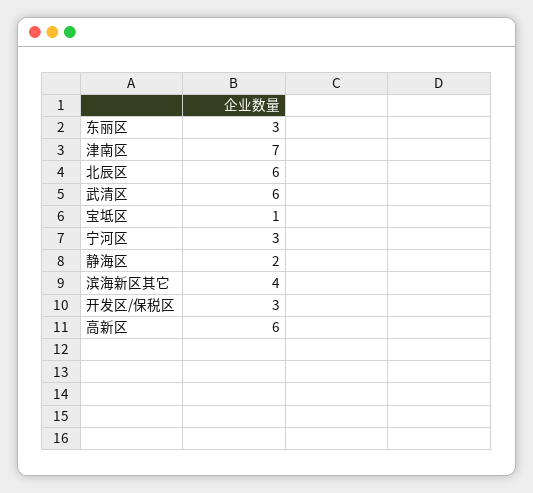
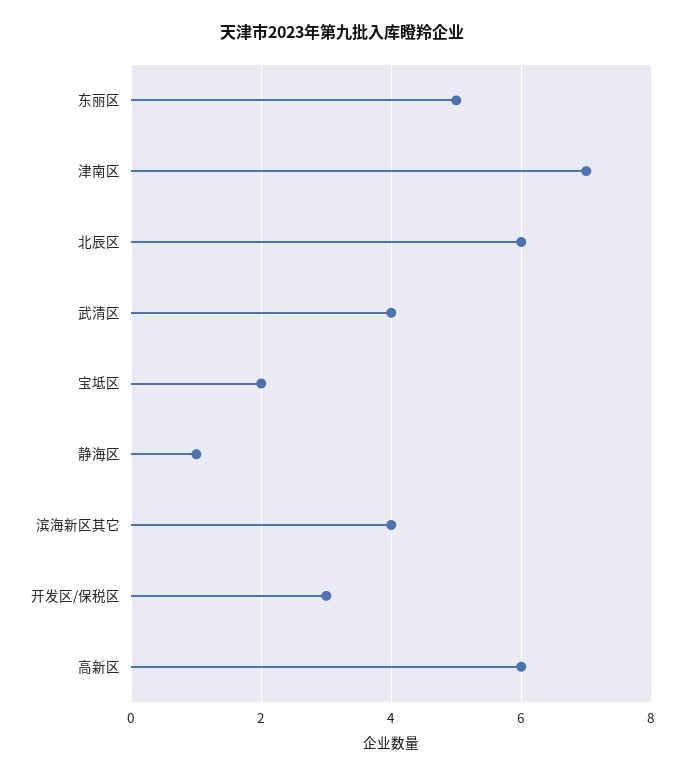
东丽区: 3 -> 5
武清区: 6 -> 4
宝坻区: 1 -> 2
宁河区: 3 -> none
静海区: 2 -> 1

